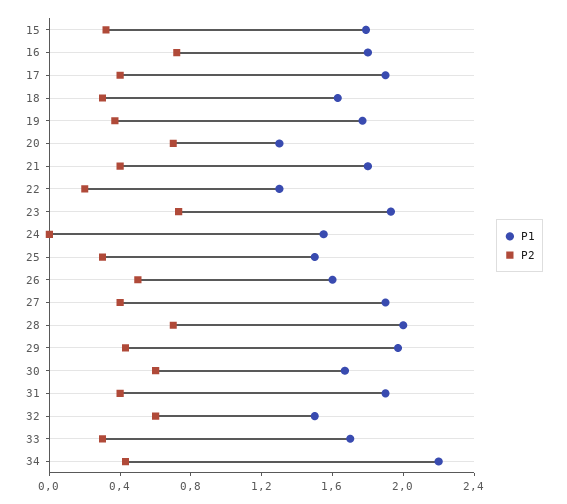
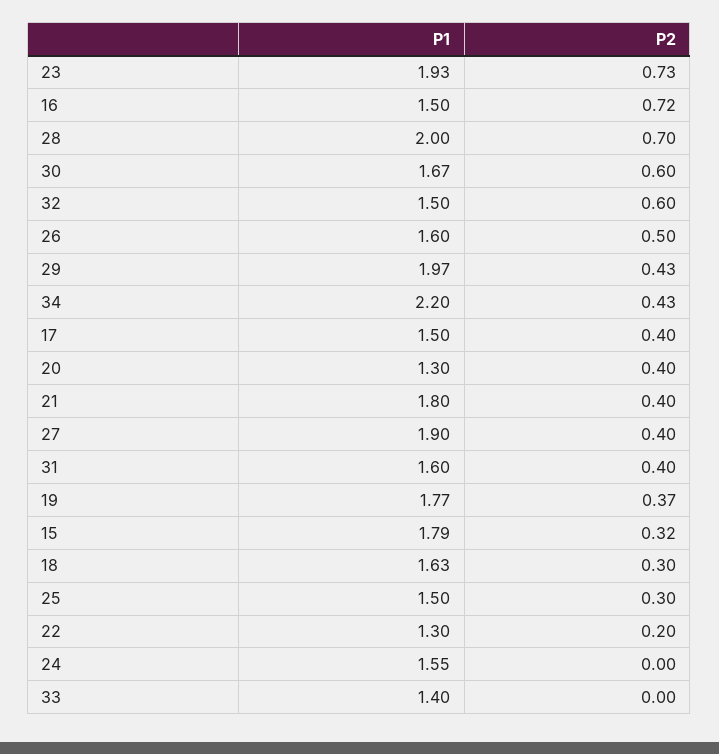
P1, 16: 1.8 -> 1.5
P1, 17: 1.9 -> 1.5
P2, 20: 0.7 -> 0.4
P1, 31: 1.9 -> 1.6
P1, 33: 1.7 -> 1.4
P2, 33: 0.3 -> 0

